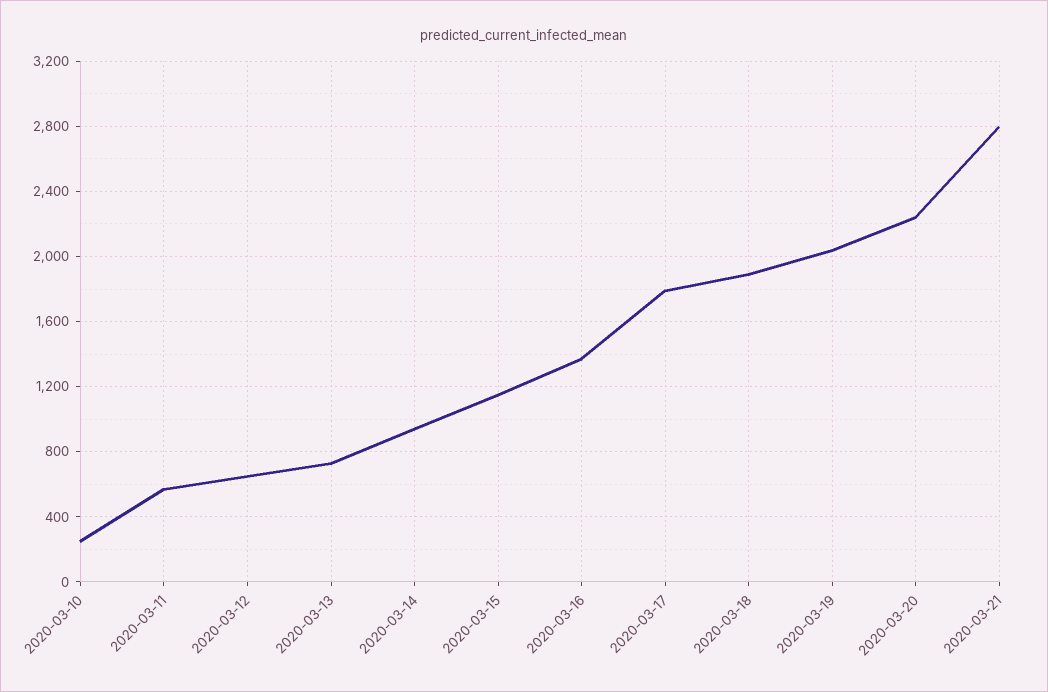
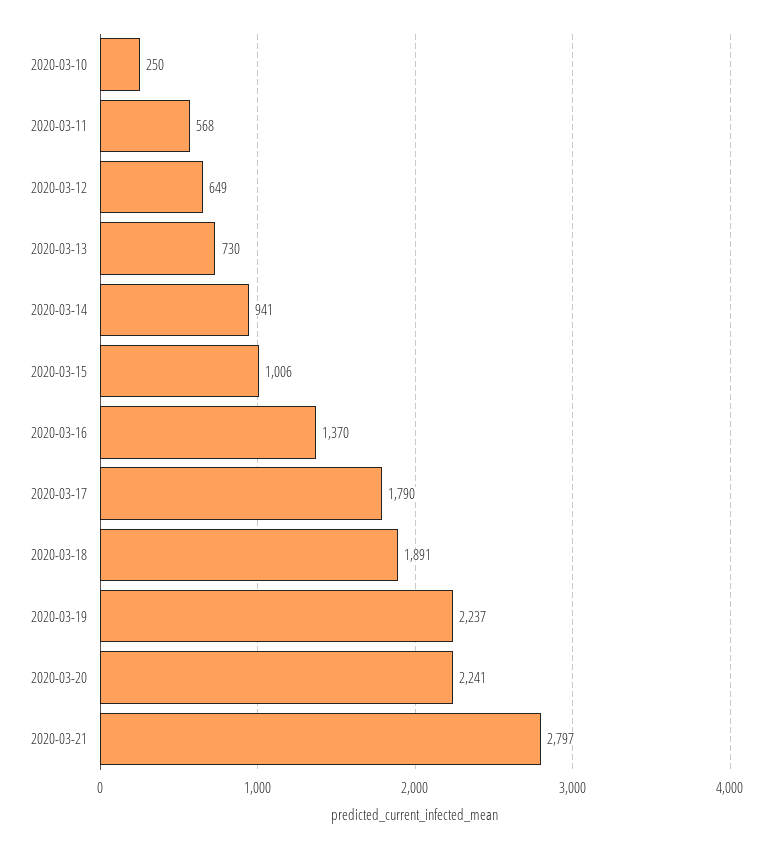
2020-03-15: 1150 -> 1006
2020-03-19: 2050 -> 2237

